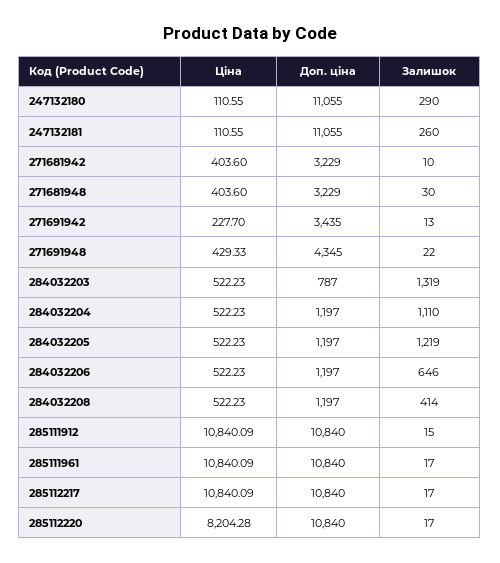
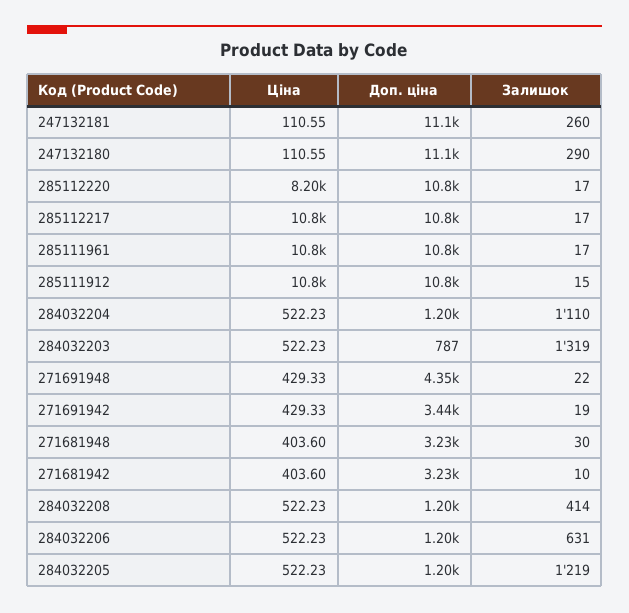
Ціна, 271691942: 227.7 -> 429.33
Залишок, 271691942: 13 -> 19
Залишок, 284032206: 646 -> 631

